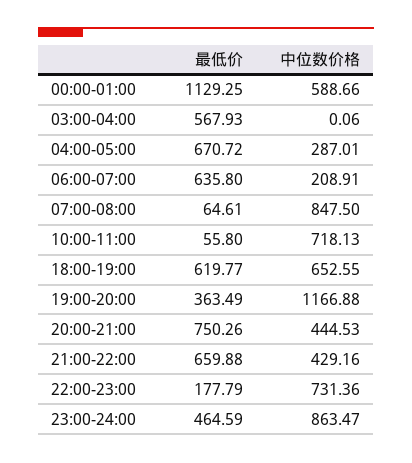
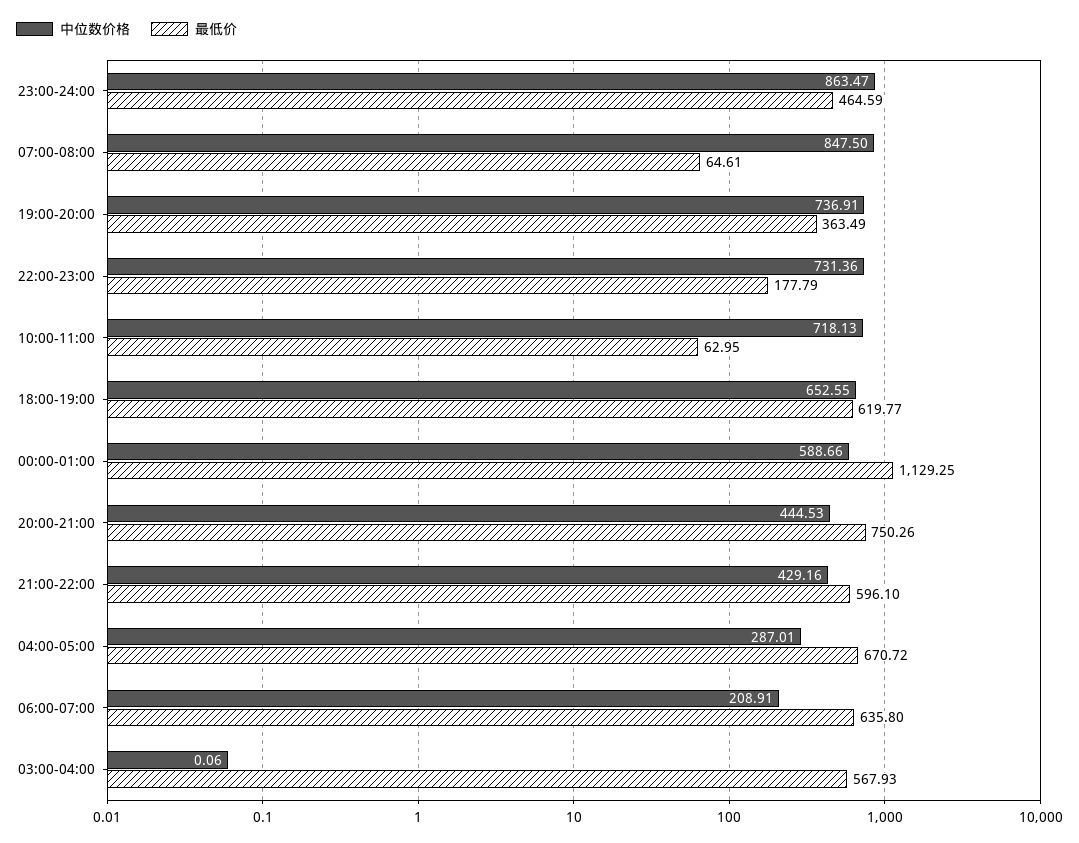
最低价, 10:00-11:00: 55.8 -> 62.95
中位数价格, 19:00-20:00: 1166.88 -> 736.91
最低价, 21:00-22:00: 659.88 -> 596.1

